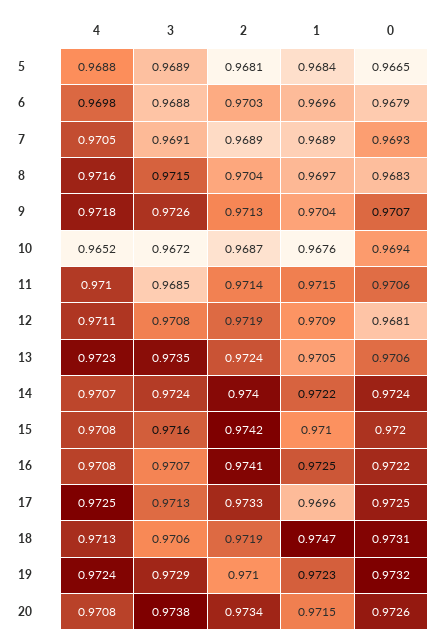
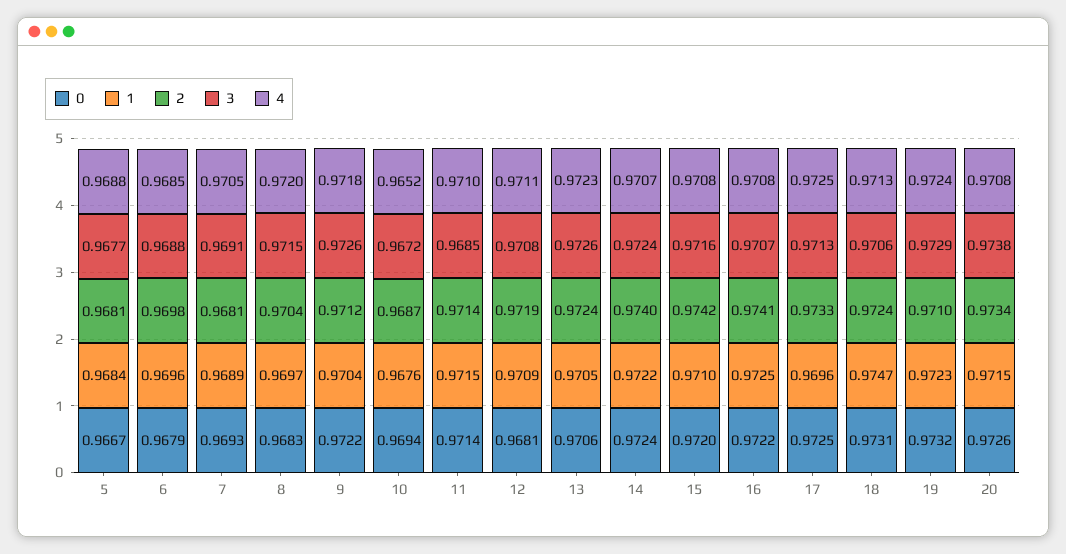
3, 5: 0.9689 -> 0.9677
0, 5: 0.9665 -> 0.9667
4, 6: 0.9698 -> 0.9685
2, 6: 0.9703 -> 0.9698
2, 7: 0.9689 -> 0.9681
4, 8: 0.9716 -> 0.972
2, 9: 0.9713 -> 0.9712
0, 9: 0.9707 -> 0.9722
0, 11: 0.9706 -> 0.9714
3, 13: 0.9735 -> 0.9726
2, 18: 0.9719 -> 0.9724

